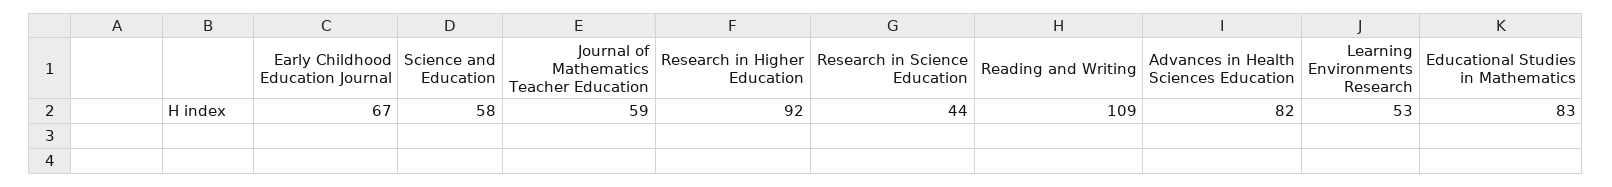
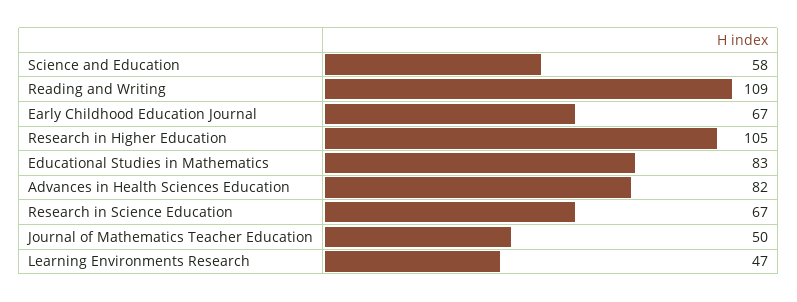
Journal of Mathematics Teacher Education: 59 -> 50
Research in Higher Education: 92 -> 105
Research in Science Education: 44 -> 67
Learning Environments Research: 53 -> 47

